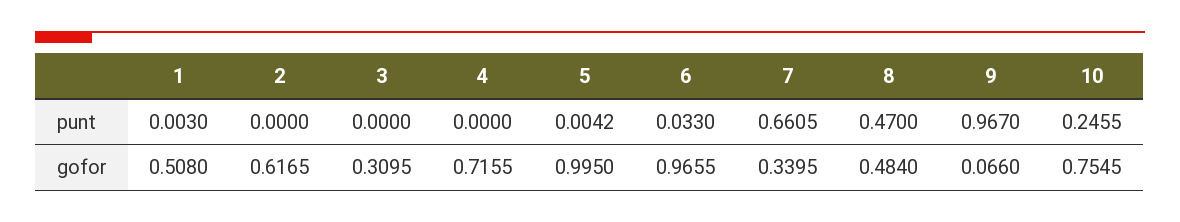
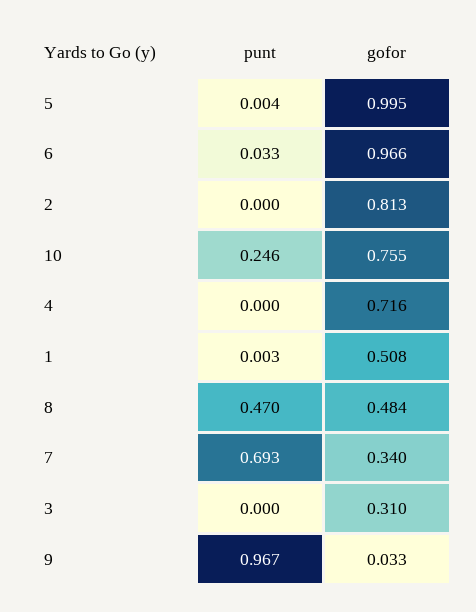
7, punt: 0.6605 -> 0.693
2, gofor: 0.6165 -> 0.813
9, gofor: 0.066 -> 0.033

